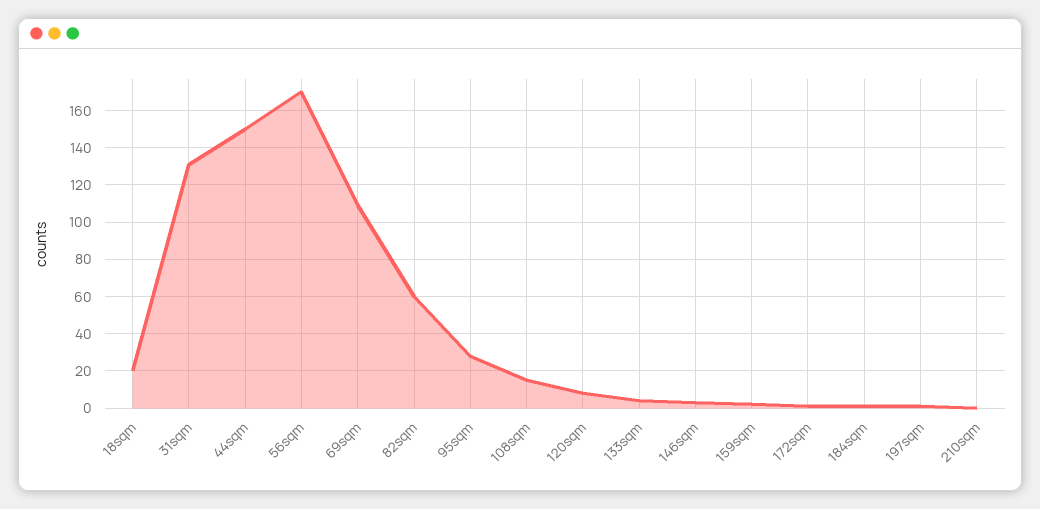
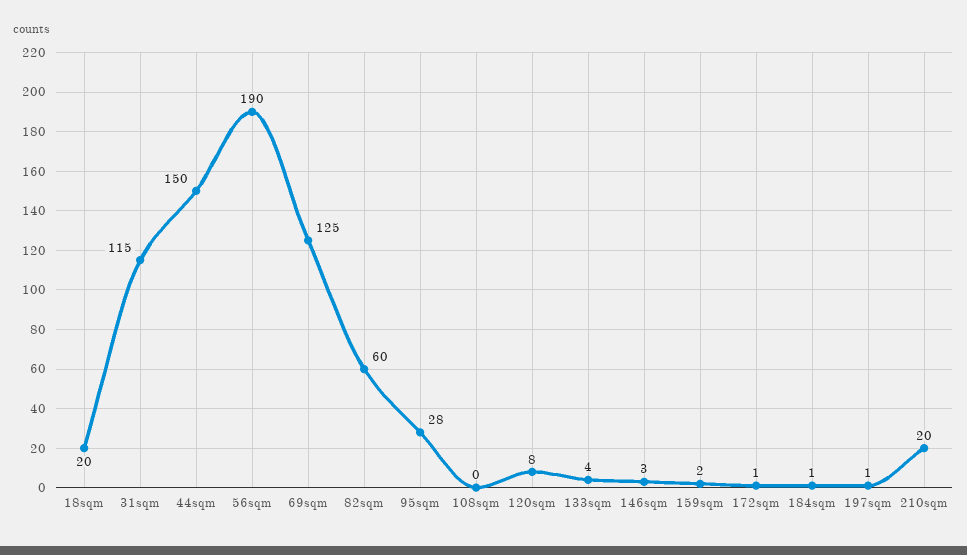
31sqm: 130 -> 115
56sqm: 170 -> 190
69sqm: 110 -> 125
108sqm: 15 -> 0
210sqm: 0 -> 20

